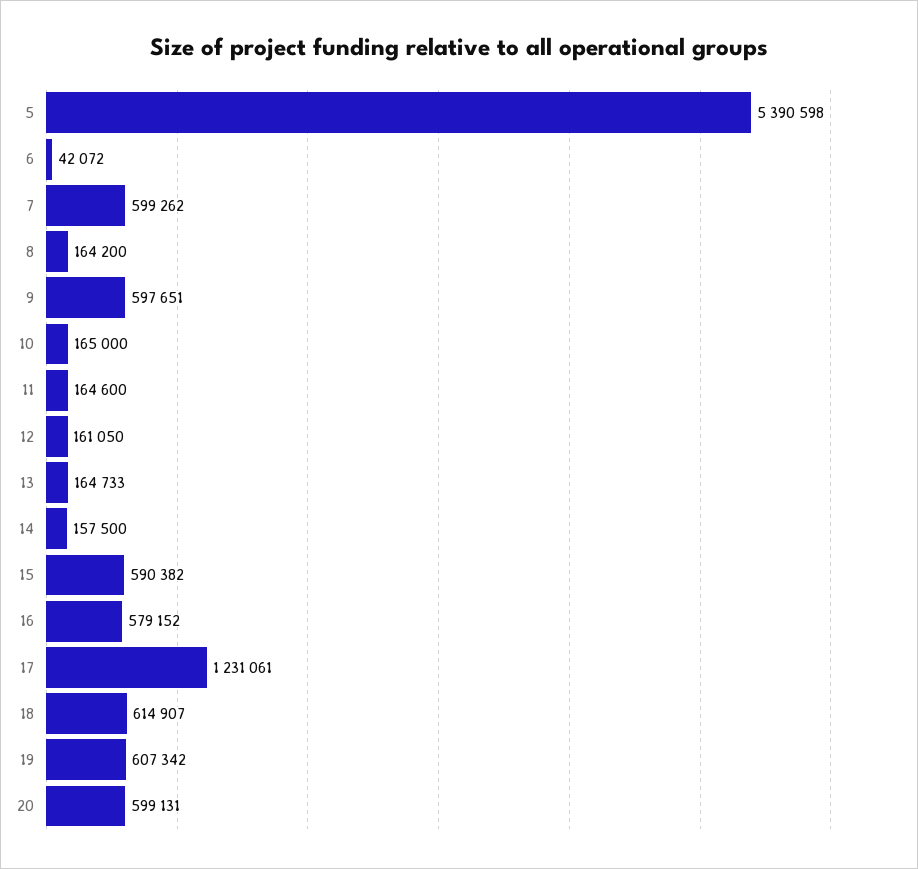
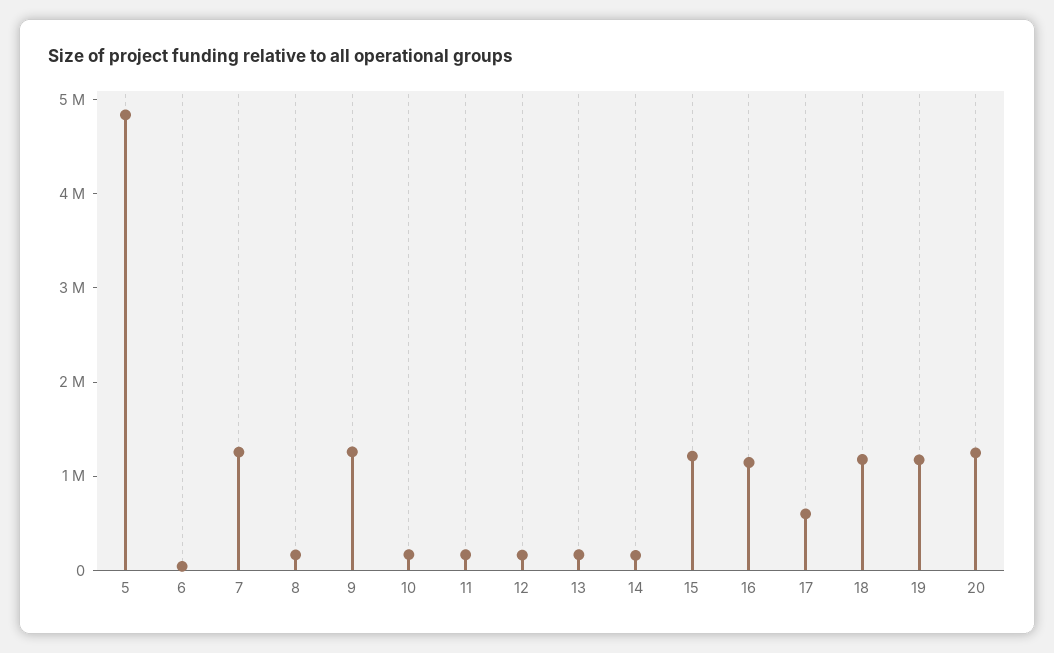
5: 5390598 -> 4800000
7: 599262 -> 1200000
9: 597651 -> 1200000
15: 590382 -> 1200000
16: 579152 -> 1200000
17: 1231061 -> 600000
18: 614907 -> 1200000
19: 607342 -> 1200000
20: 599131 -> 1200000

